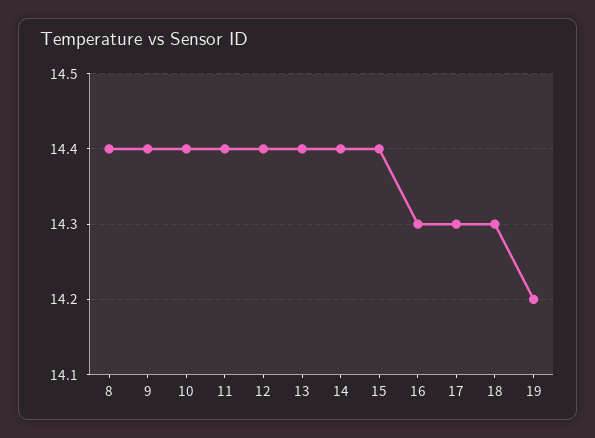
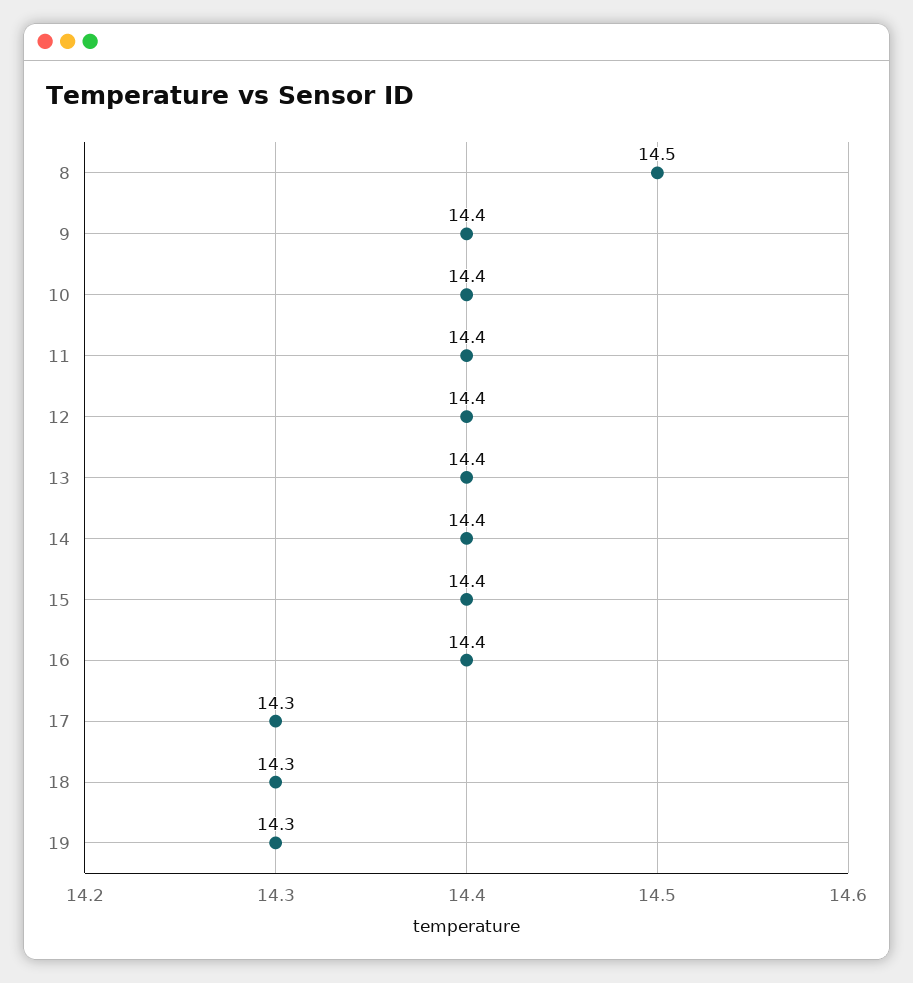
8: 14.4 -> 14.5
16: 14.3 -> 14.4
19: 14.2 -> 14.3

